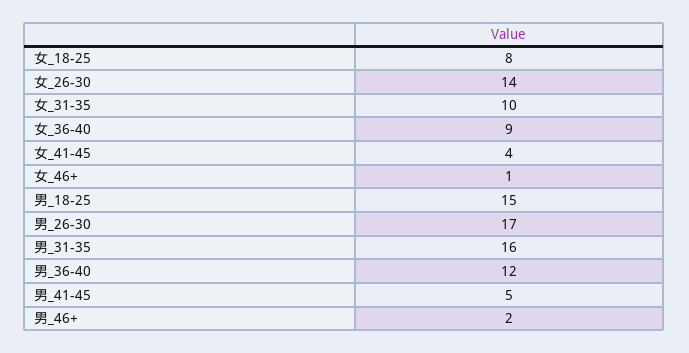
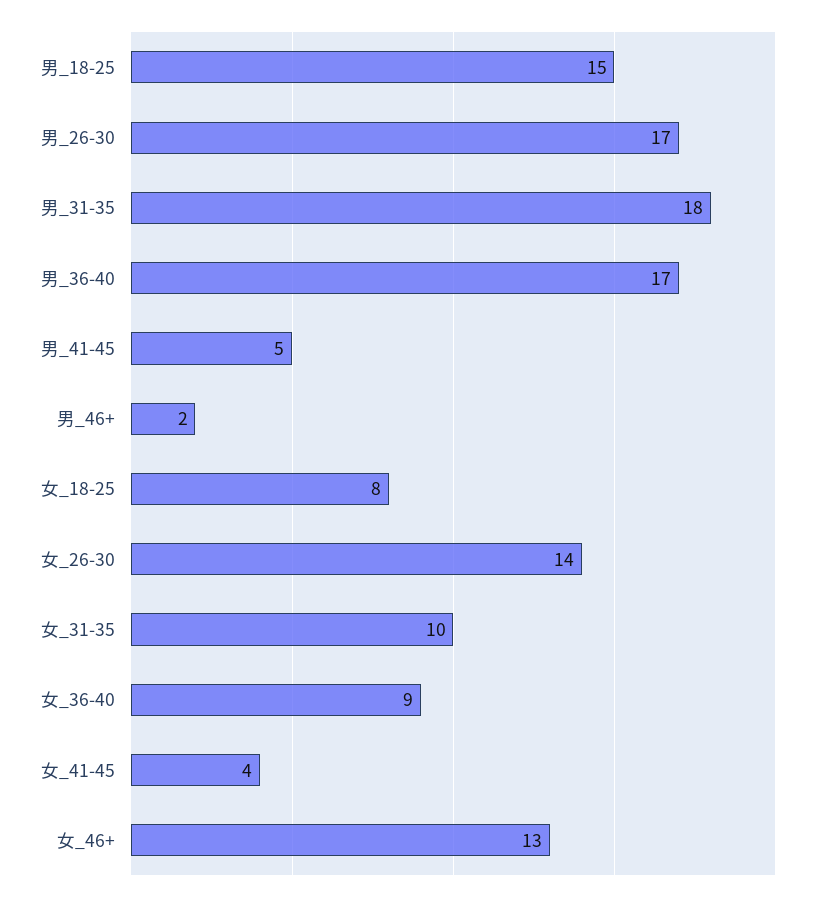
女_46+: 1 -> 13
男_31-35: 16 -> 18
男_36-40: 12 -> 17

